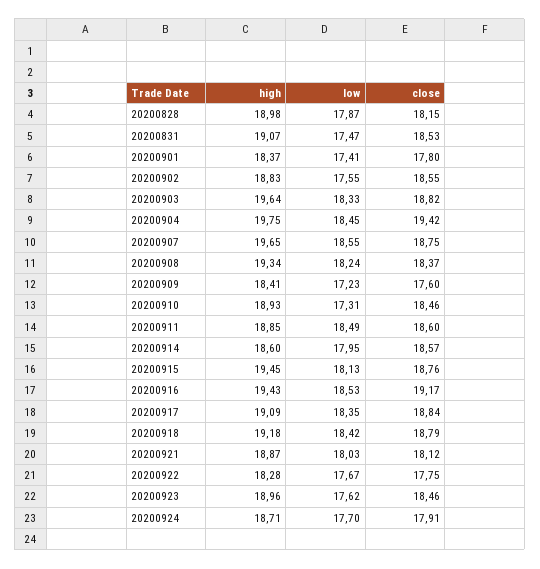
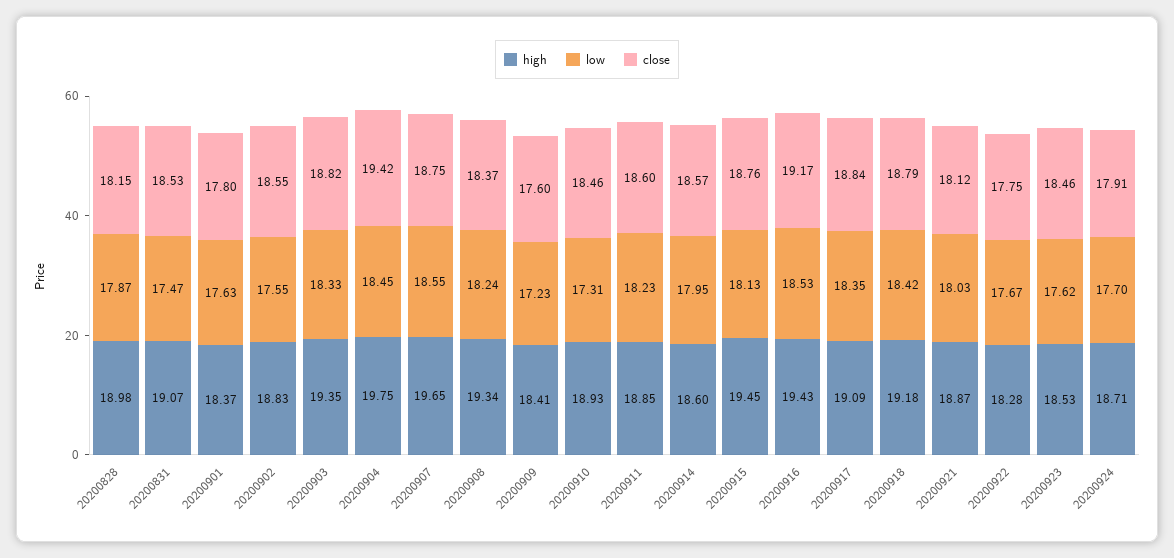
low, 20200901: 17.41 -> 17.63
high, 20200903: 19.64 -> 19.35
low, 20200911: 18.49 -> 18.23
high, 20200923: 18.96 -> 18.53

